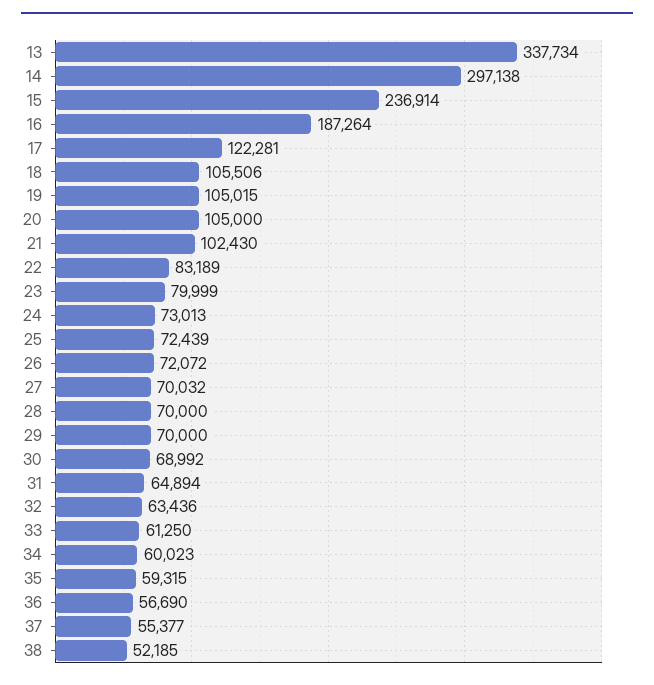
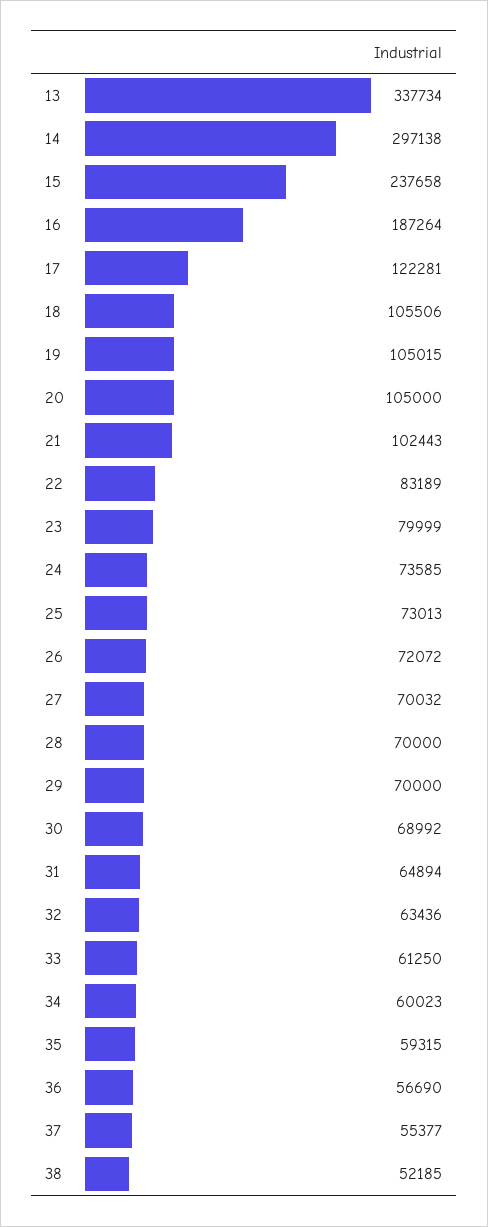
15: 236914 -> 237658
21: 102430 -> 102443
24: 73013 -> 73585
25: 72439 -> 73013

